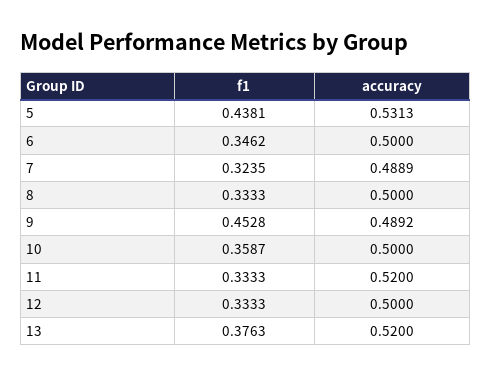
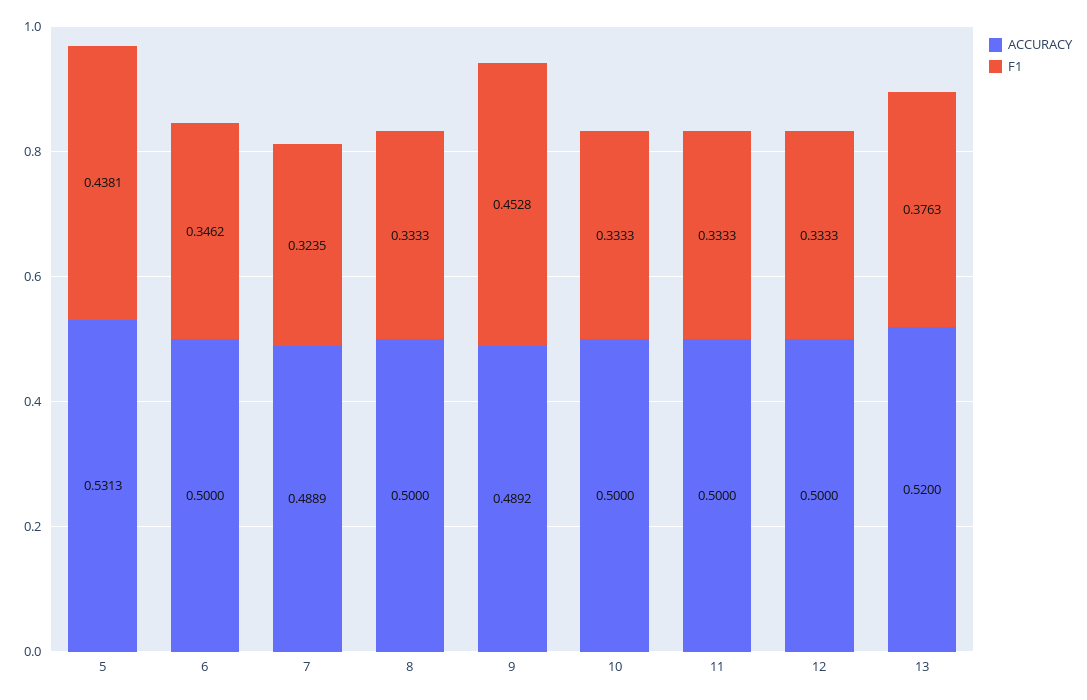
f1, 10: 0.3587 -> 0.3333
accuracy, 11: 0.52 -> 0.5

